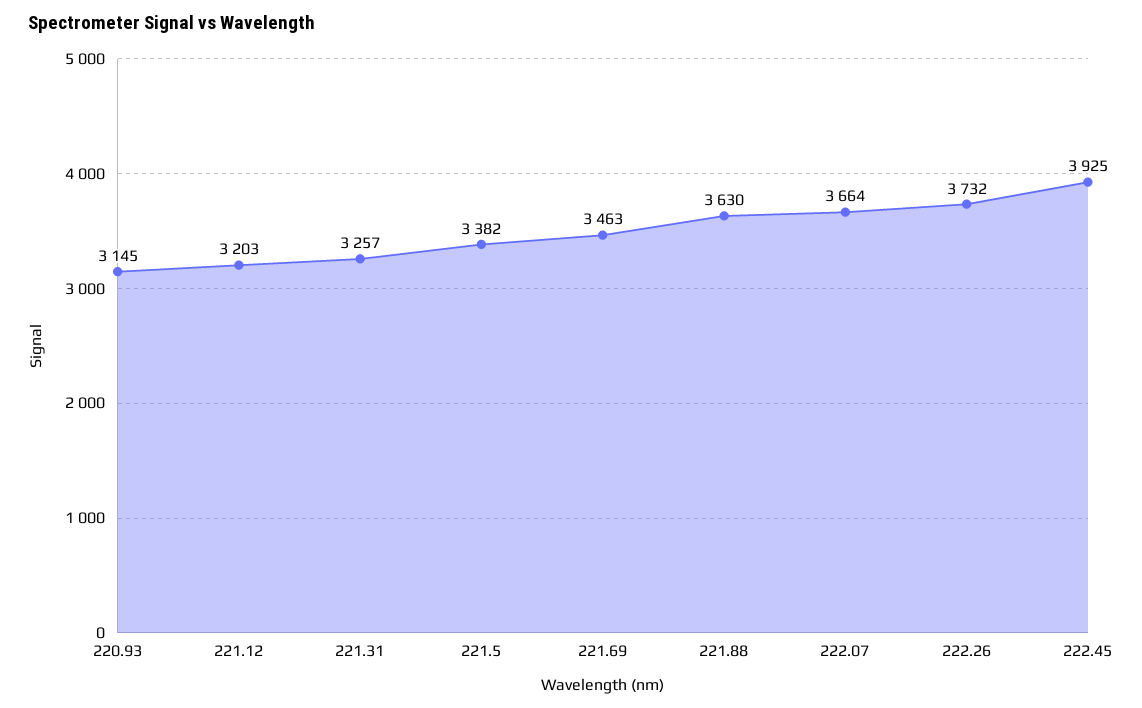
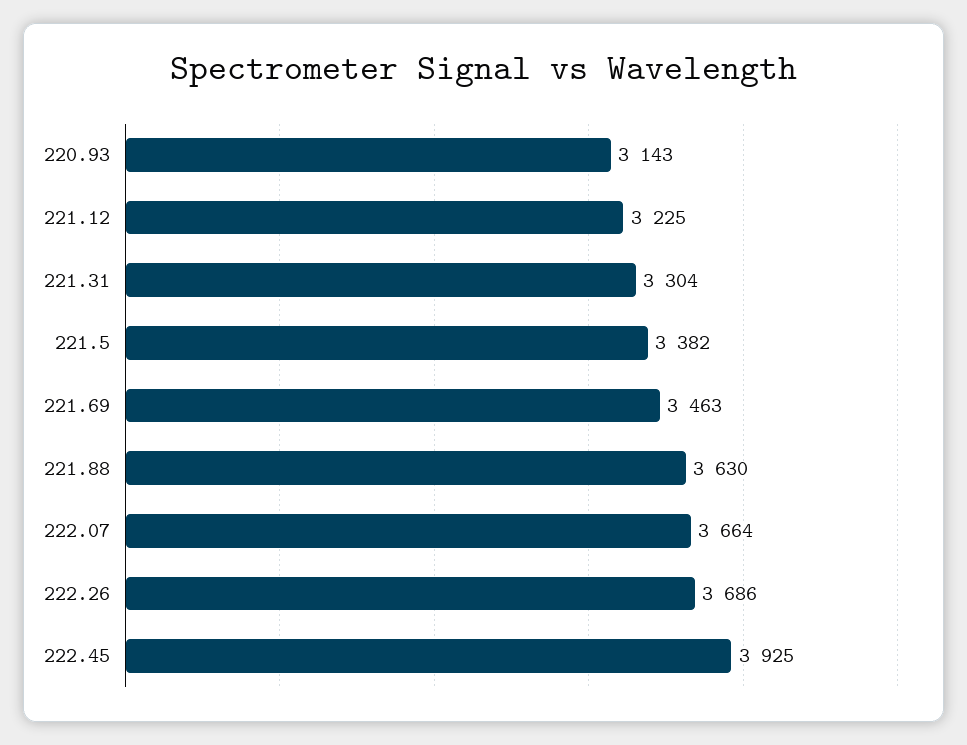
220.93: 3145 -> 3143
221.12: 3203 -> 3225
221.31: 3257 -> 3304
222.26: 3732 -> 3686

